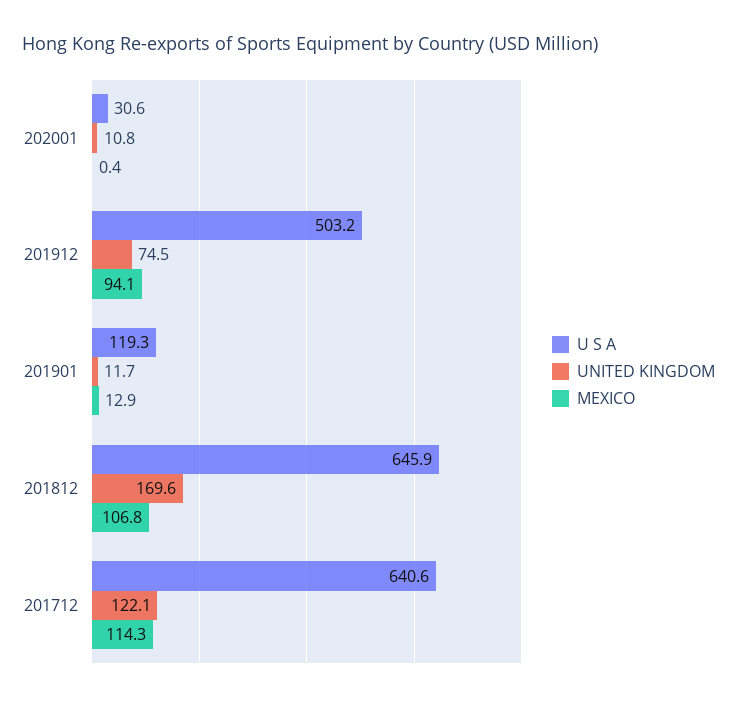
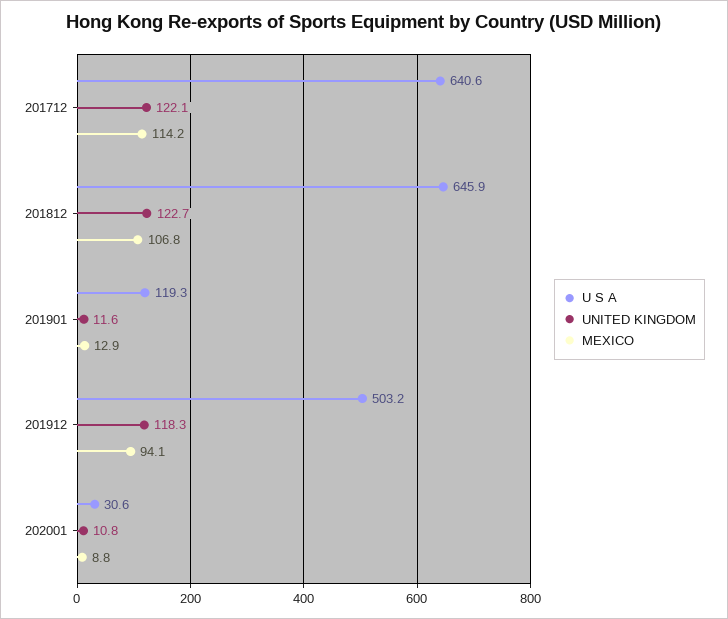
MEXICO, 202001: 0.4 -> 8.8
UNITED KINGDOM, 201912: 74.5 -> 118.3
UNITED KINGDOM, 201901: 11.7 -> 11.6
UNITED KINGDOM, 201812: 169.6 -> 122.7
MEXICO, 201712: 114.3 -> 114.2

